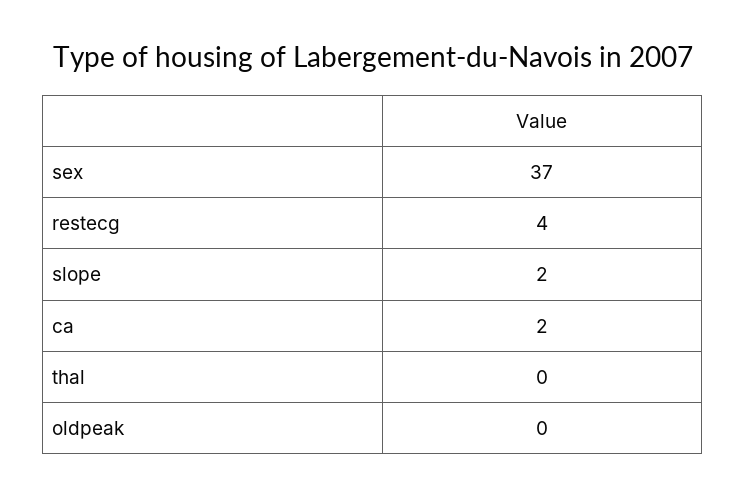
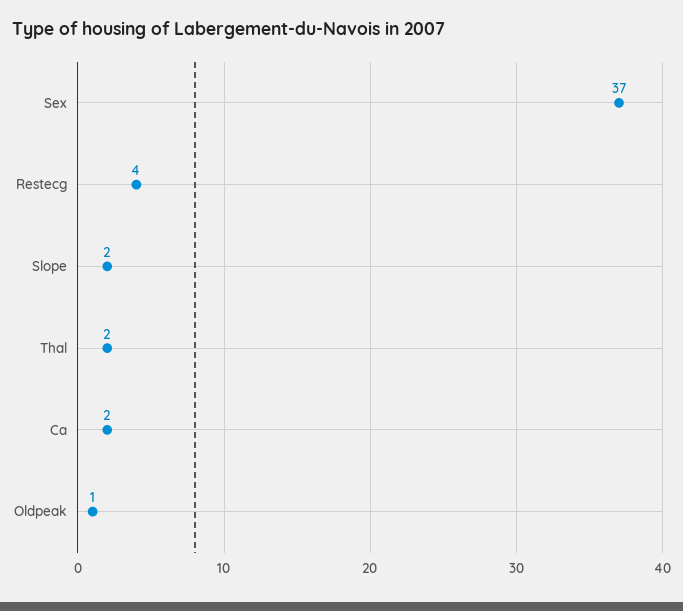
thal: 0 -> 2
oldpeak: 0 -> 1

